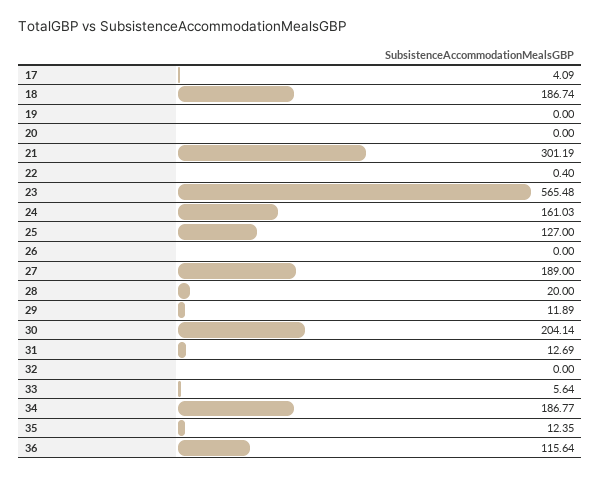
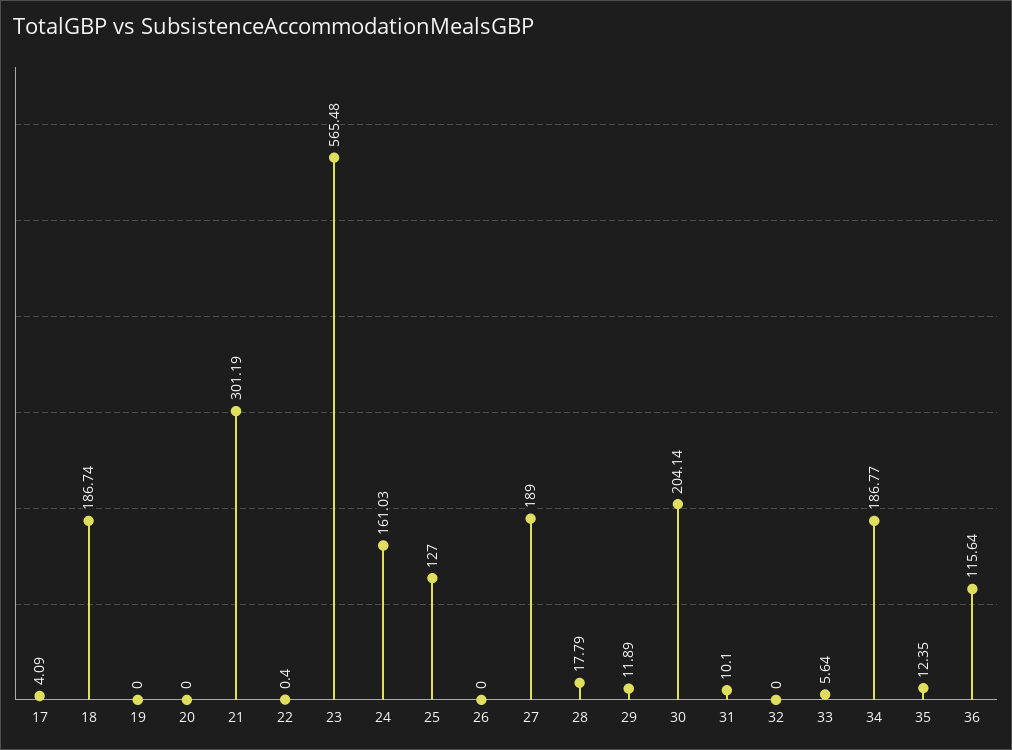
28: 20 -> 17.79
31: 12.69 -> 10.1

